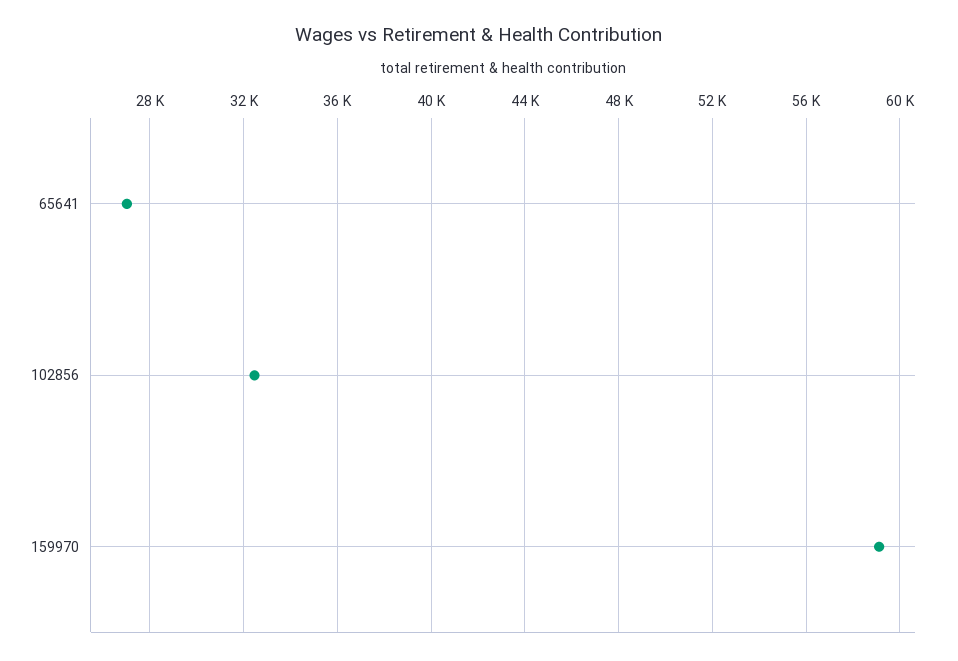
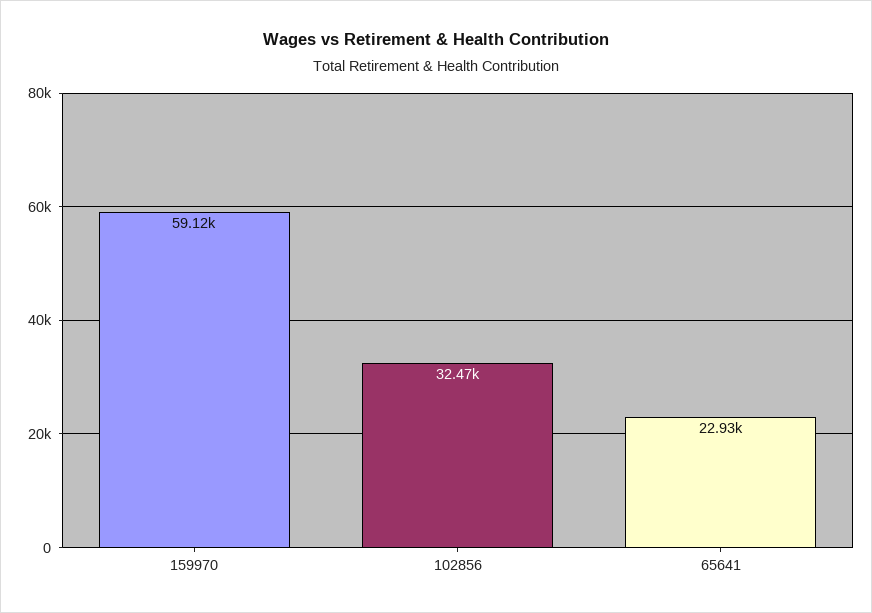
65641: 27000 -> 22930

